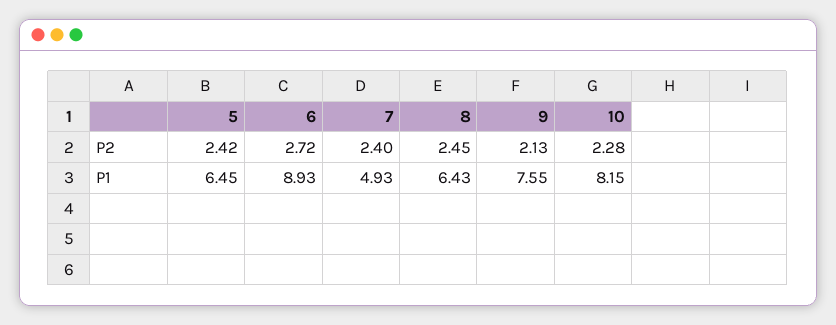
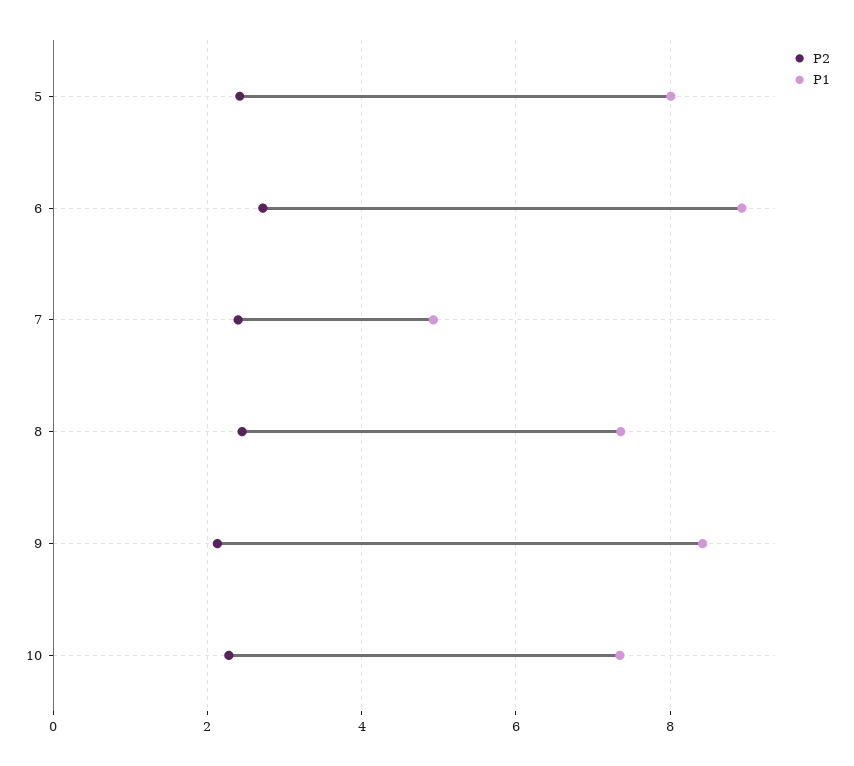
P1, 5: 6.45 -> 8
P1, 8: 6.43 -> 7.4
P1, 9: 7.55 -> 8.4
P1, 10: 8.15 -> 7.4

